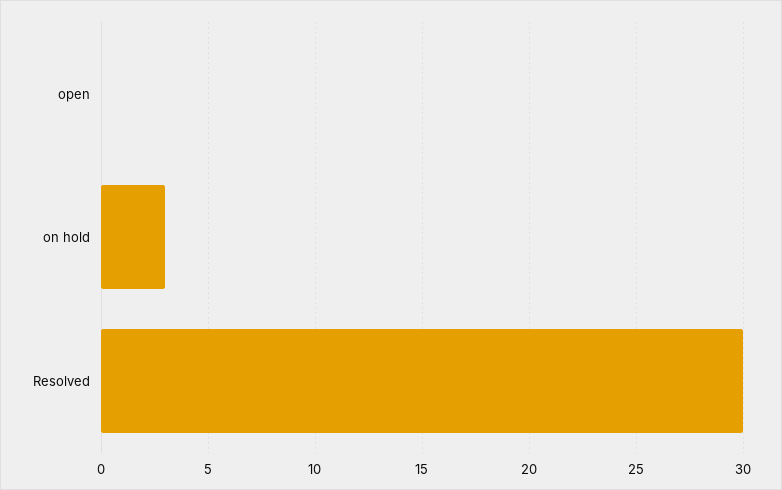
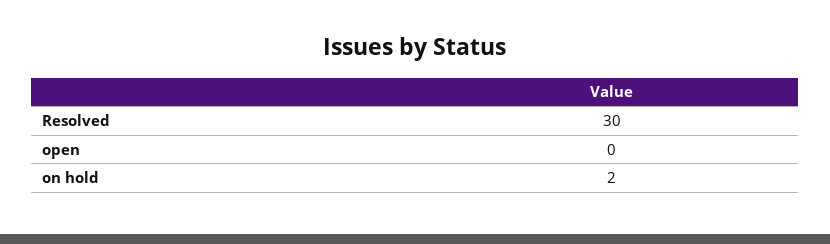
on hold: 3 -> 2

